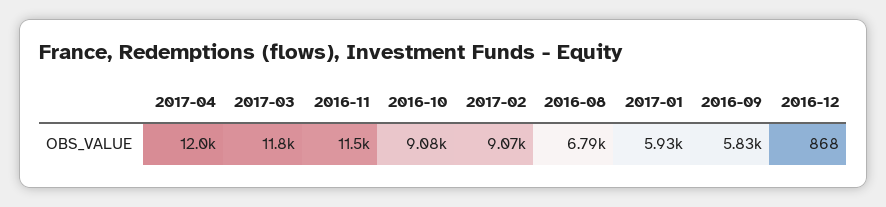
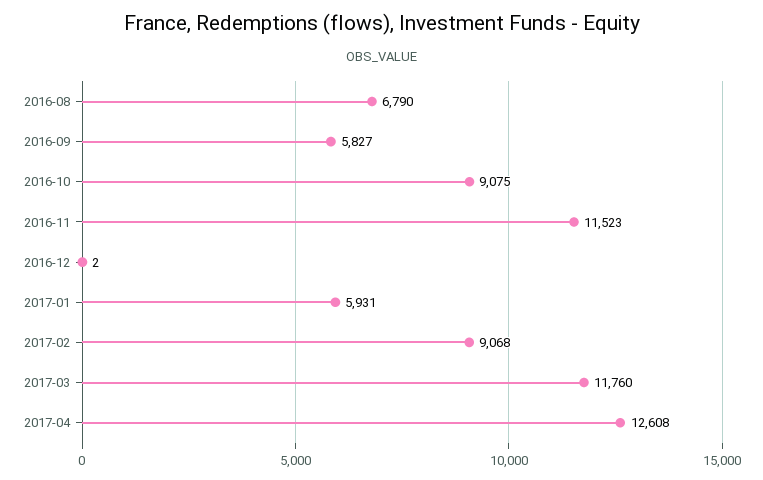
2017-04: 12000 -> 12608
2016-12: 868 -> 2

